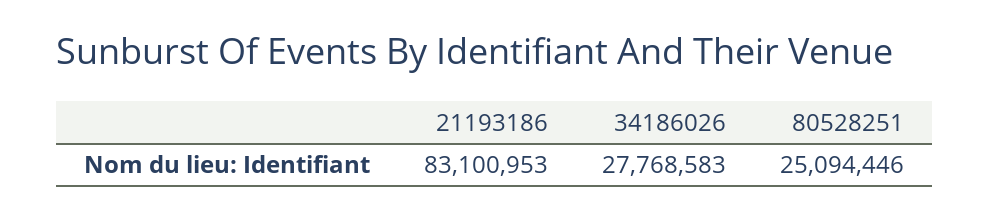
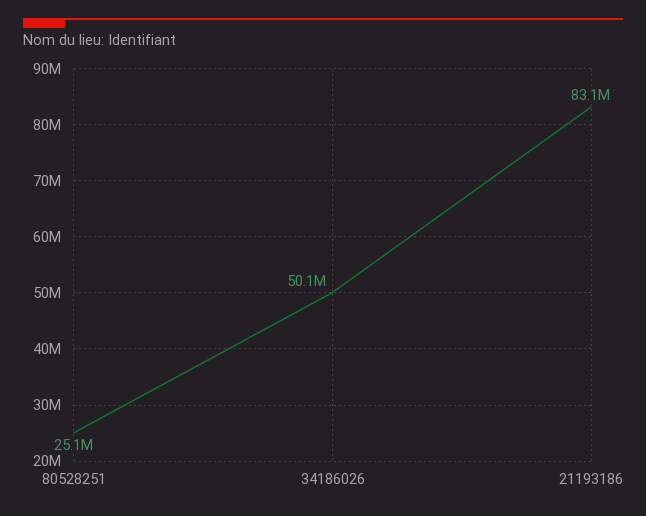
34186026: 27768583 -> 50100000

